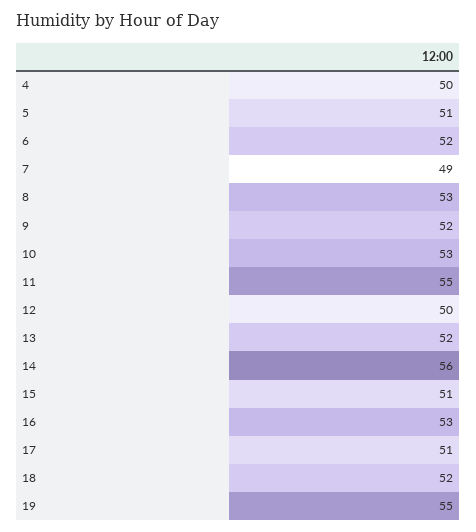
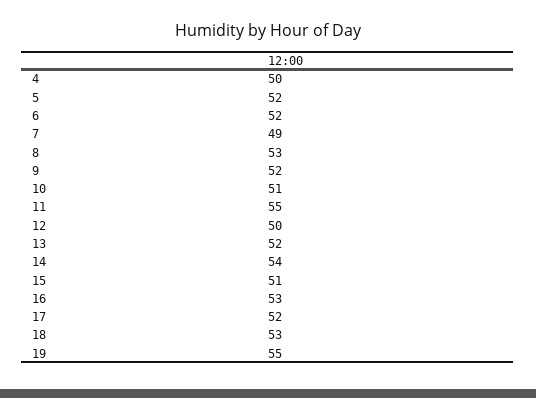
5: 51 -> 52
10: 53 -> 51
14: 56 -> 54
17: 51 -> 52
18: 52 -> 53

